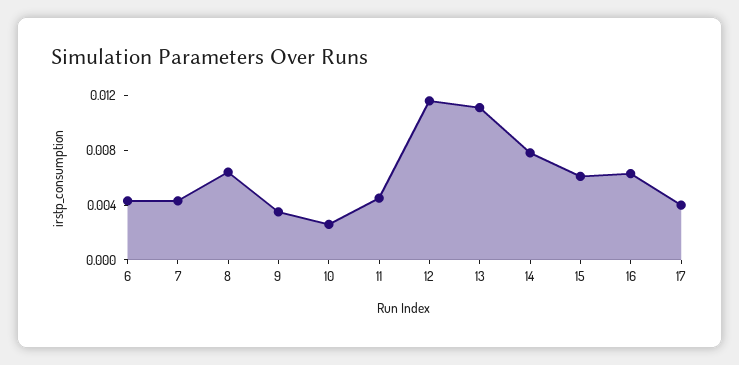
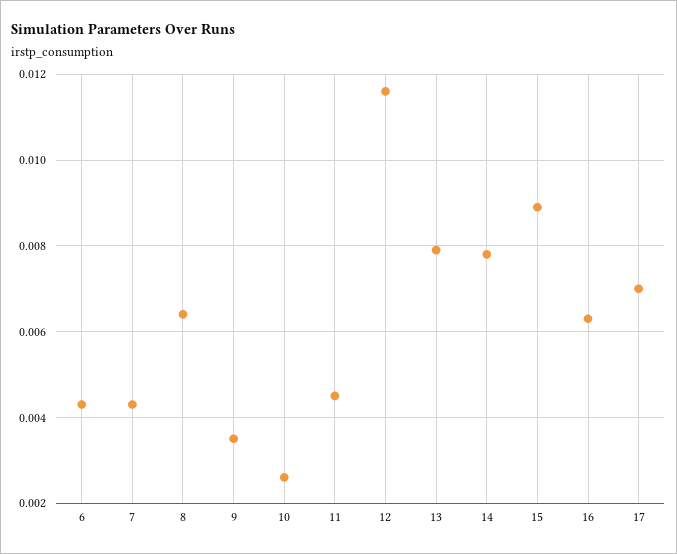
13: 0.011 -> 0.008
15: 0.006 -> 0.009
17: 0.004 -> 0.007

